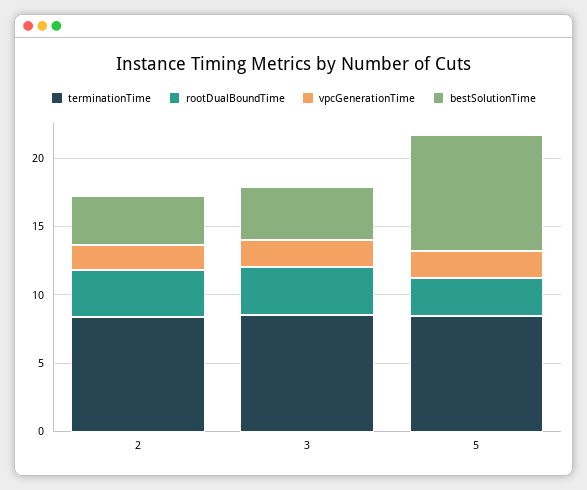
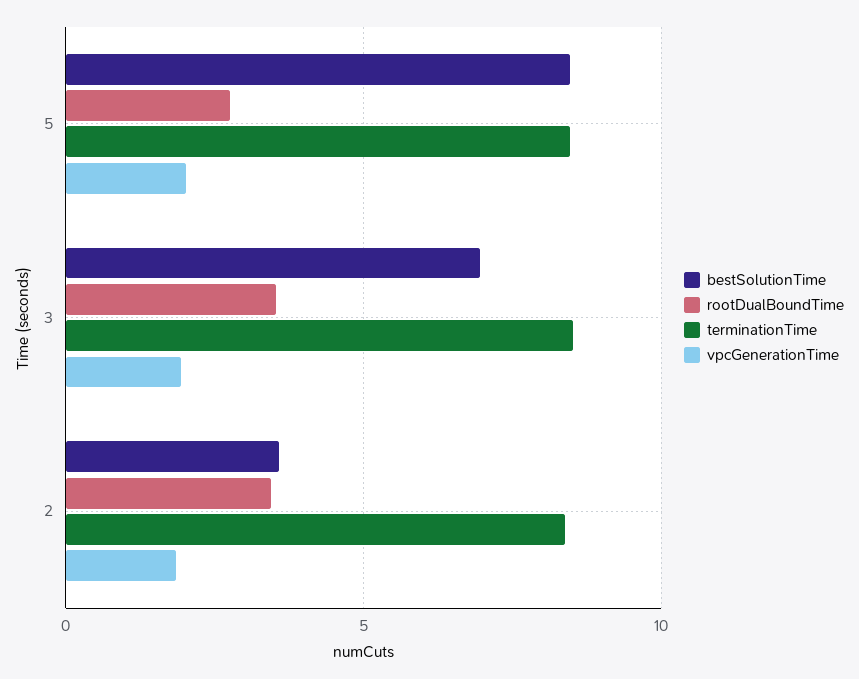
bestSolutionTime, 3: 4 -> 7

